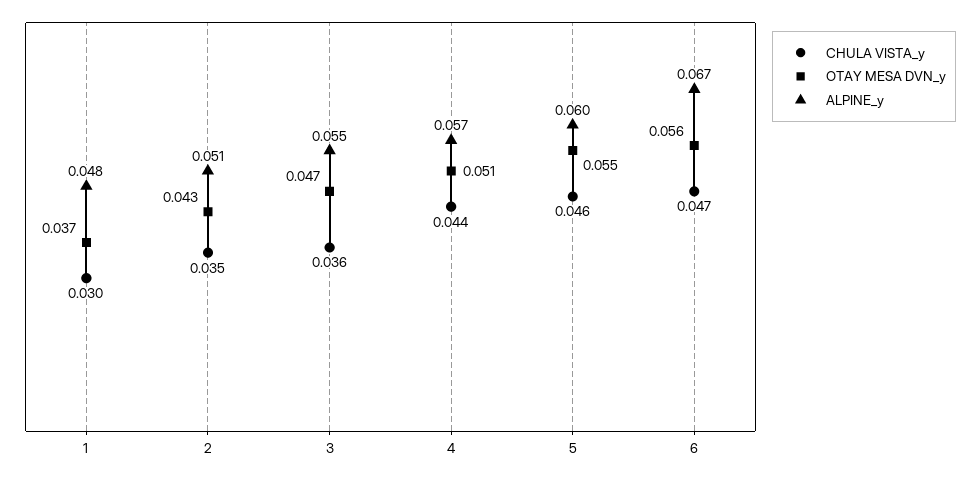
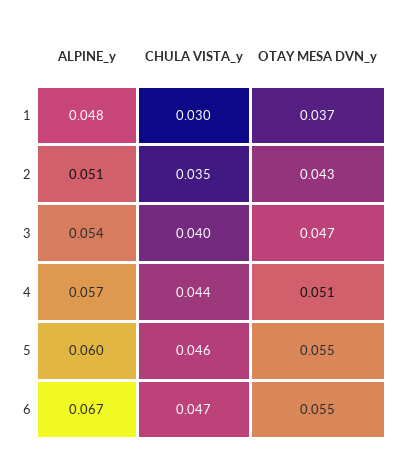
CHULA VISTA_y, 3: 0.036 -> 0.04
ALPINE_y, 3: 0.055 -> 0.054
OTAY MESA DVN_y, 6: 0.056 -> 0.055

